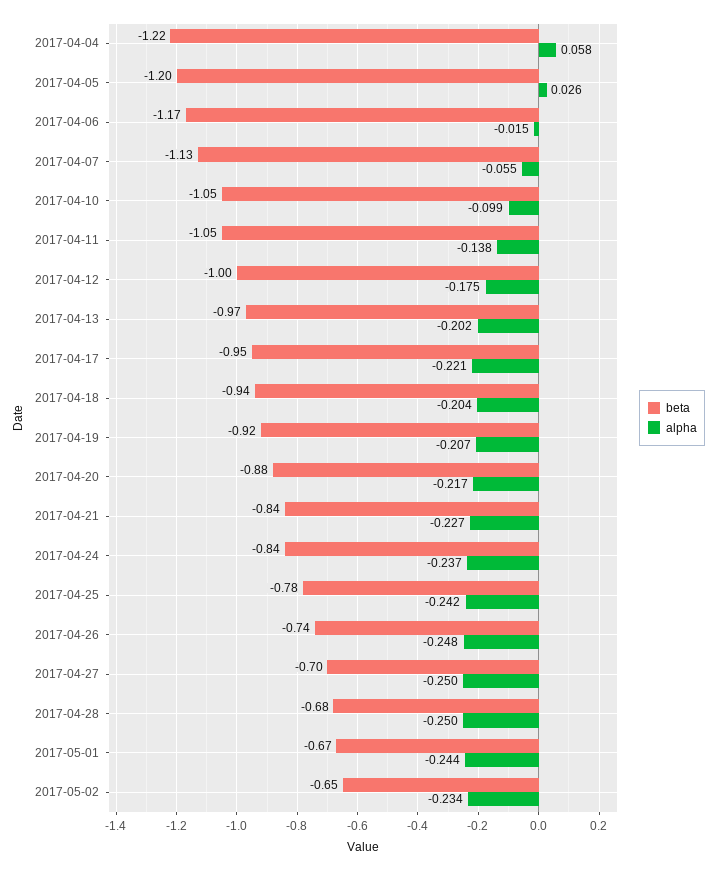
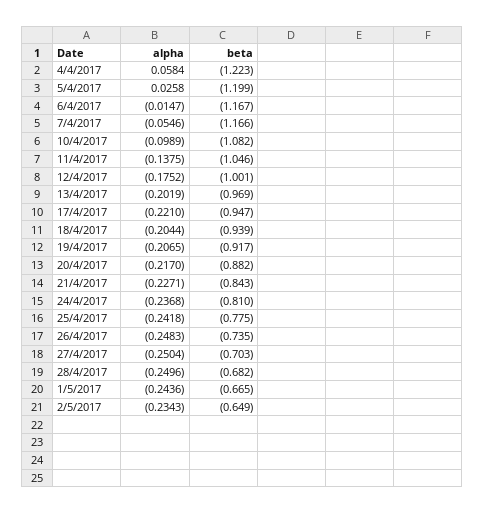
beta, 2017-04-07: -1.13 -> -1.166
beta, 2017-04-10: -1.05 -> -1.082
beta, 2017-04-24: -0.84 -> -0.81

